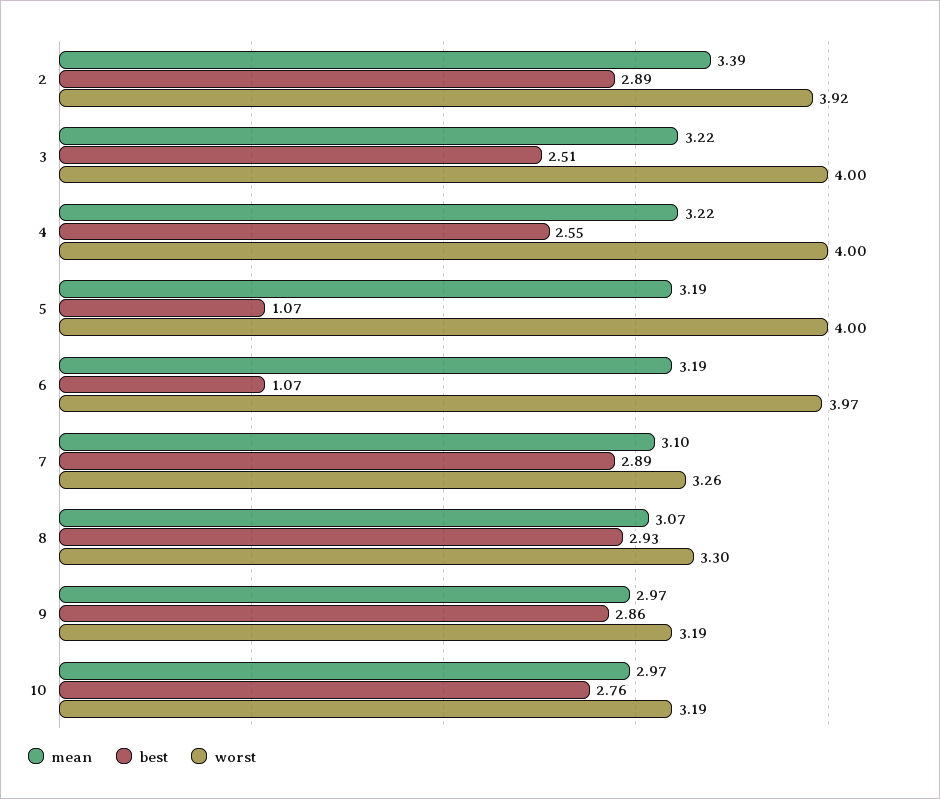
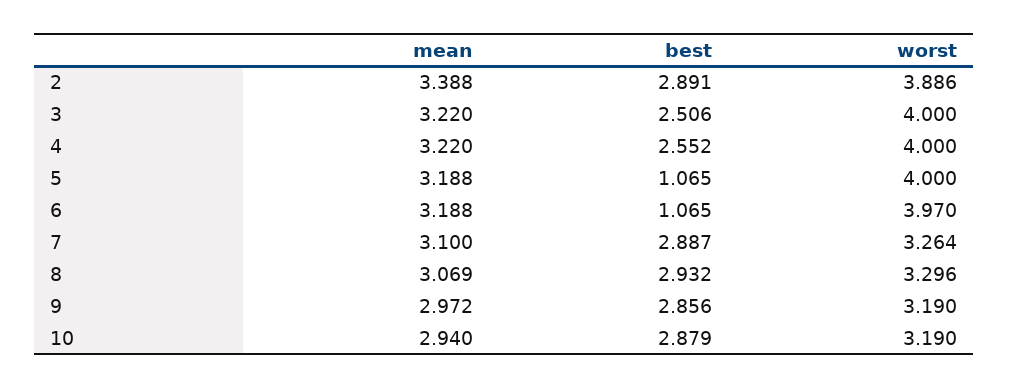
worst, 2: 3.92 -> 3.886
mean, 10: 2.97 -> 2.94
best, 10: 2.76 -> 2.879

